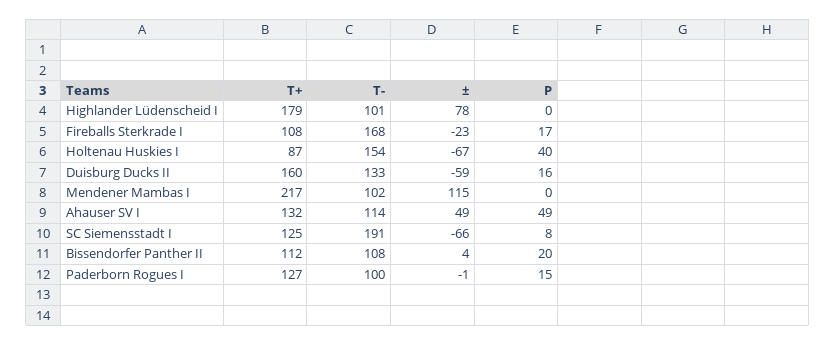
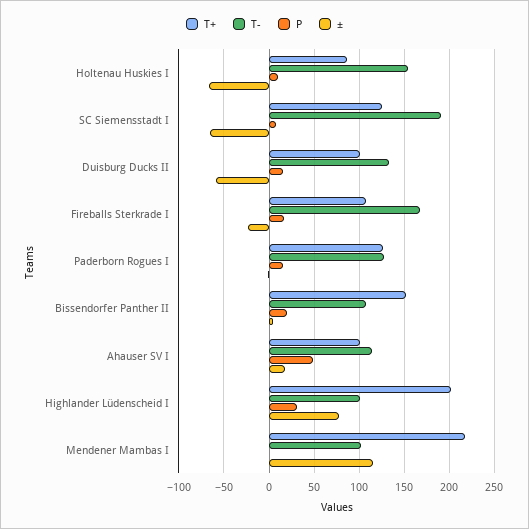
T+, Highlander Lüdenscheid I: 179 -> 200
P, Highlander Lüdenscheid I: 0 -> 30
P, Holtenau Huskies I: 40 -> 10
T+, Duisburg Ducks II: 160 -> 100
T+, Ahauser SV I: 132 -> 100
±, Ahauser SV I: 49 -> 20
T+, Bissendorfer Panther II: 112 -> 150
T-, Paderborn Rogues I: 100 -> 130

